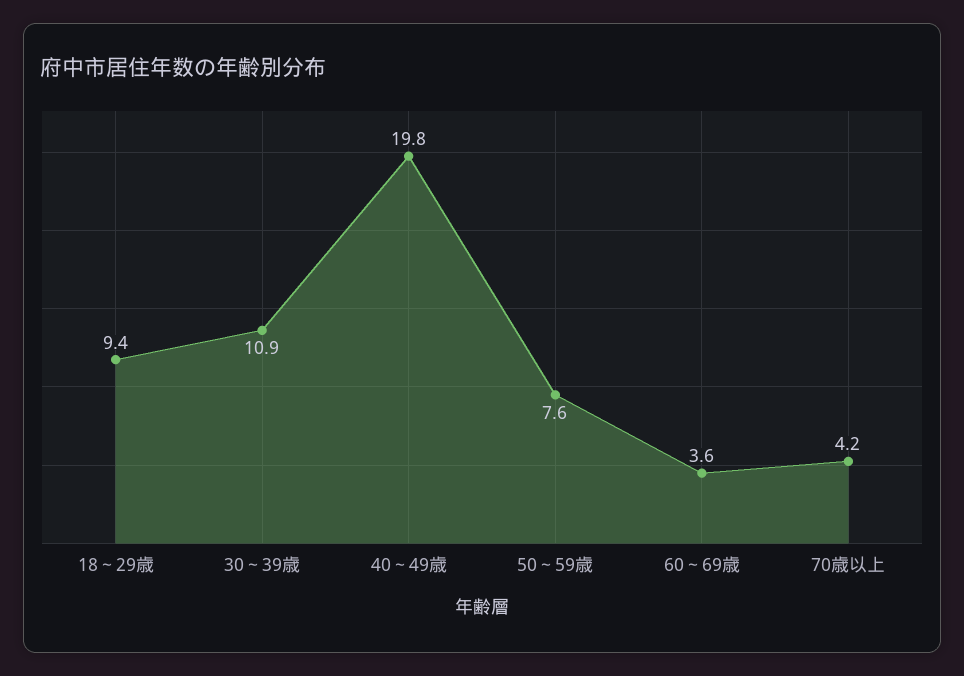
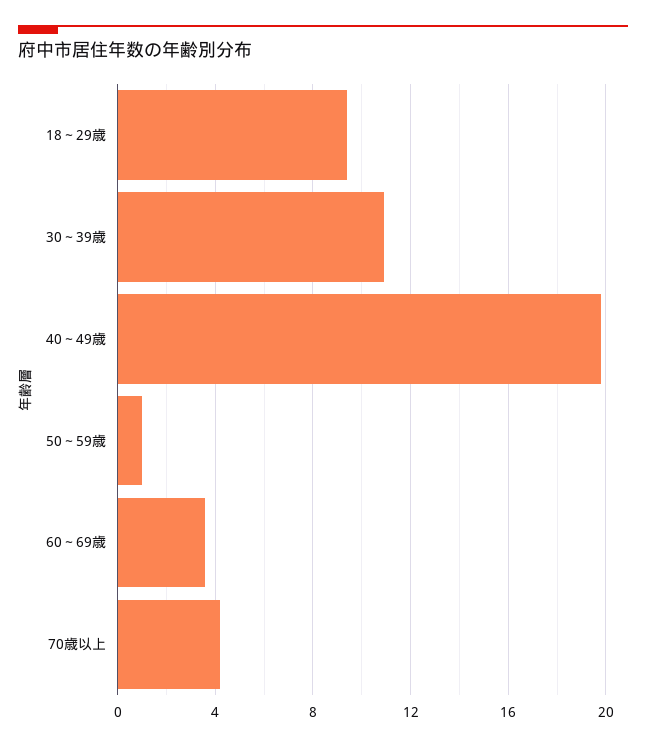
50～59歳: 7.6 -> 1

